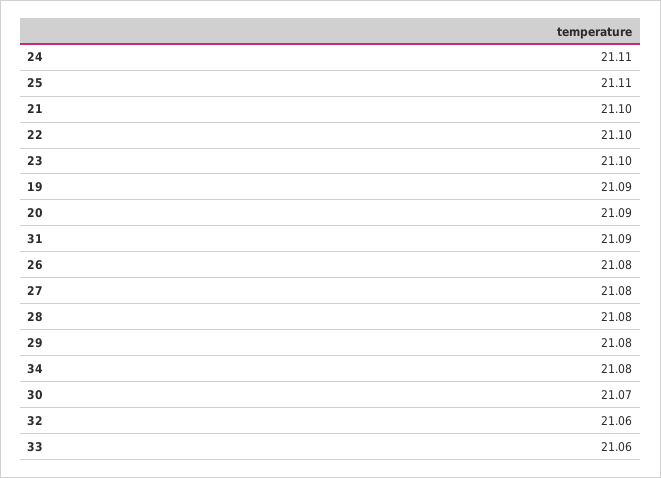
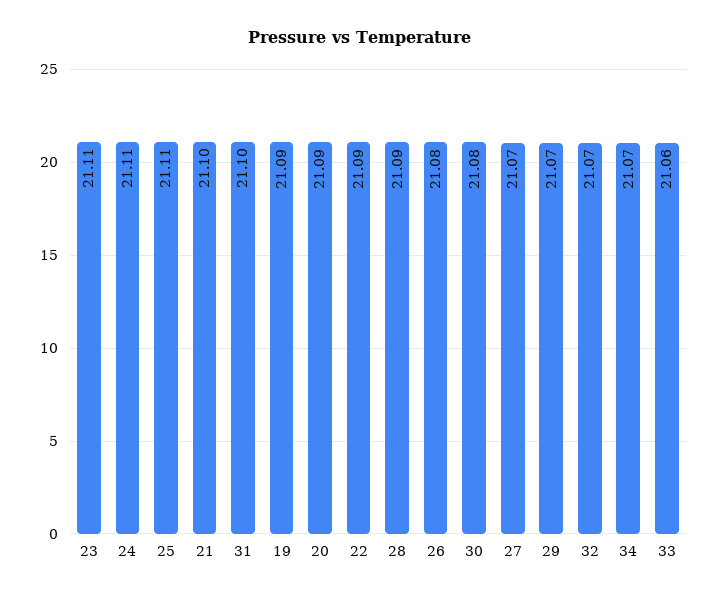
22: 21.1 -> 21.09
23: 21.1 -> 21.11
31: 21.09 -> 21.1
27: 21.08 -> 21.07
28: 21.08 -> 21.09
29: 21.08 -> 21.07
34: 21.08 -> 21.07
30: 21.07 -> 21.08
32: 21.06 -> 21.07

